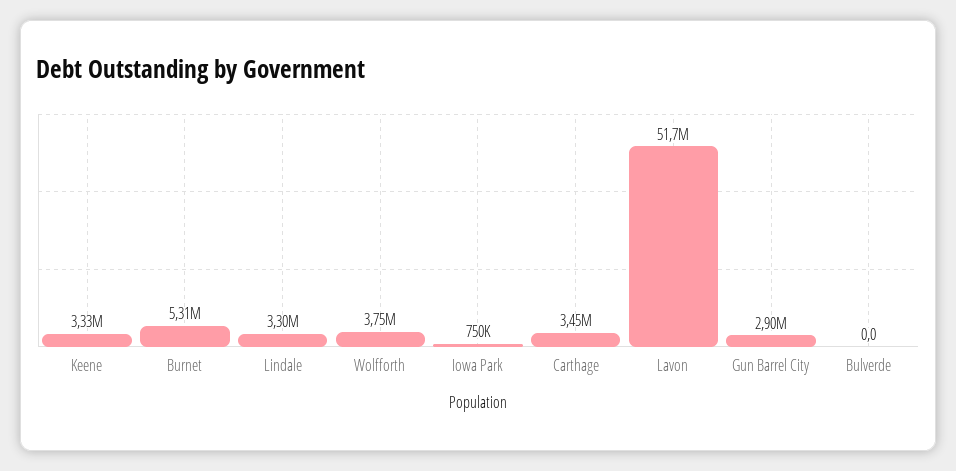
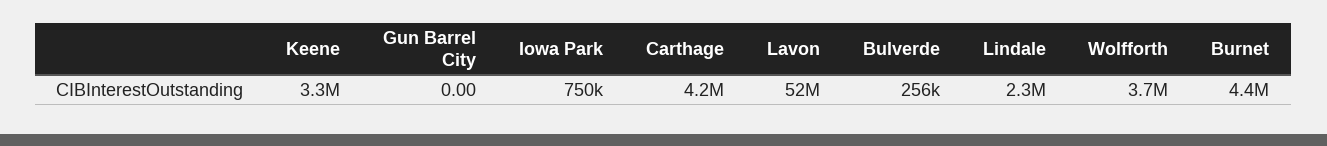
Burnet: 5310000 -> 4400000
Lindale: 3300000 -> 2300000
Carthage: 3450000 -> 4200000
Gun Barrel City: 2900000 -> 0
Bulverde: 0 -> 256000

